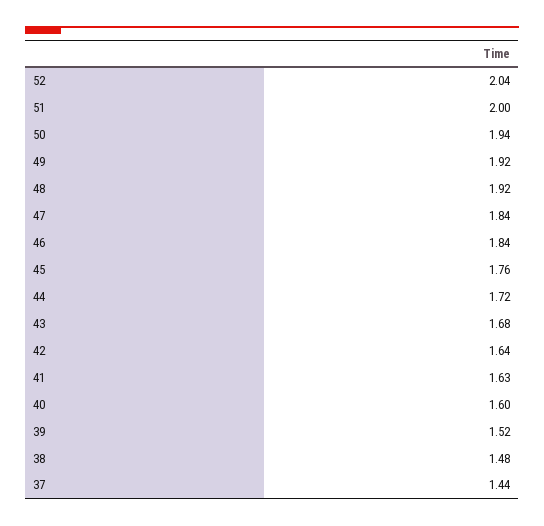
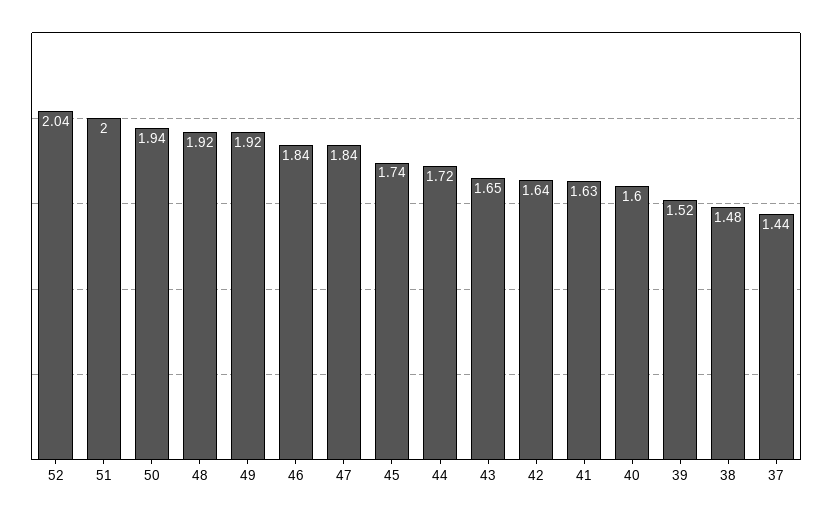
45: 1.76 -> 1.74
43: 1.68 -> 1.65

